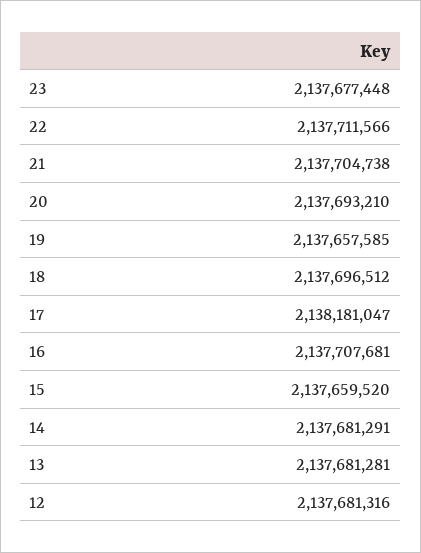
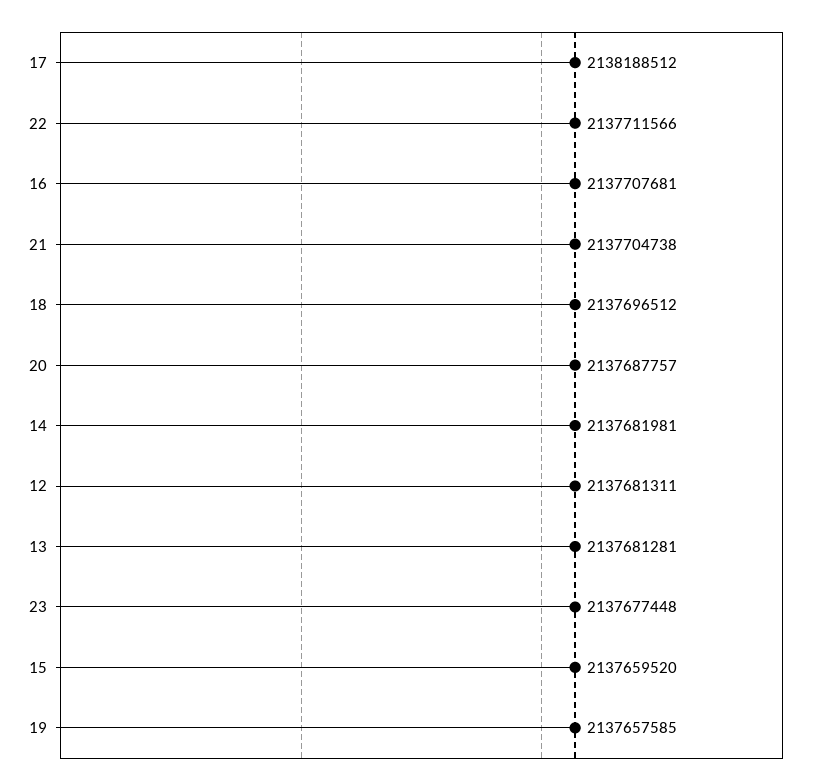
20: 2137693210 -> 2137687757
17: 2138181047 -> 2138188512
14: 2137681291 -> 2137681981
12: 2137681316 -> 2137681311

